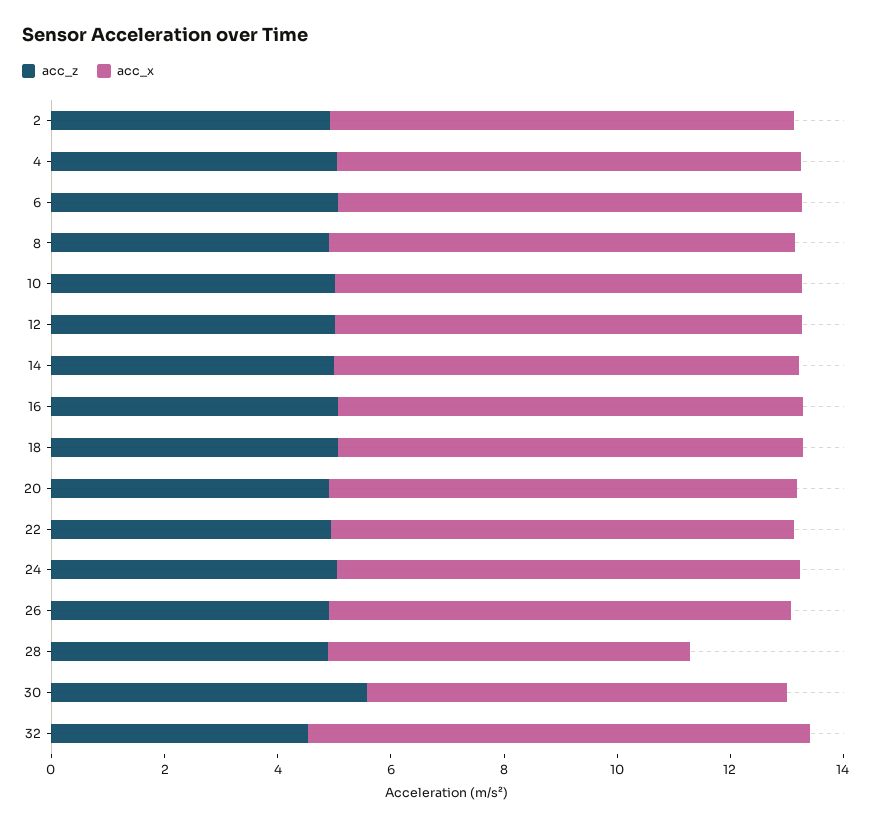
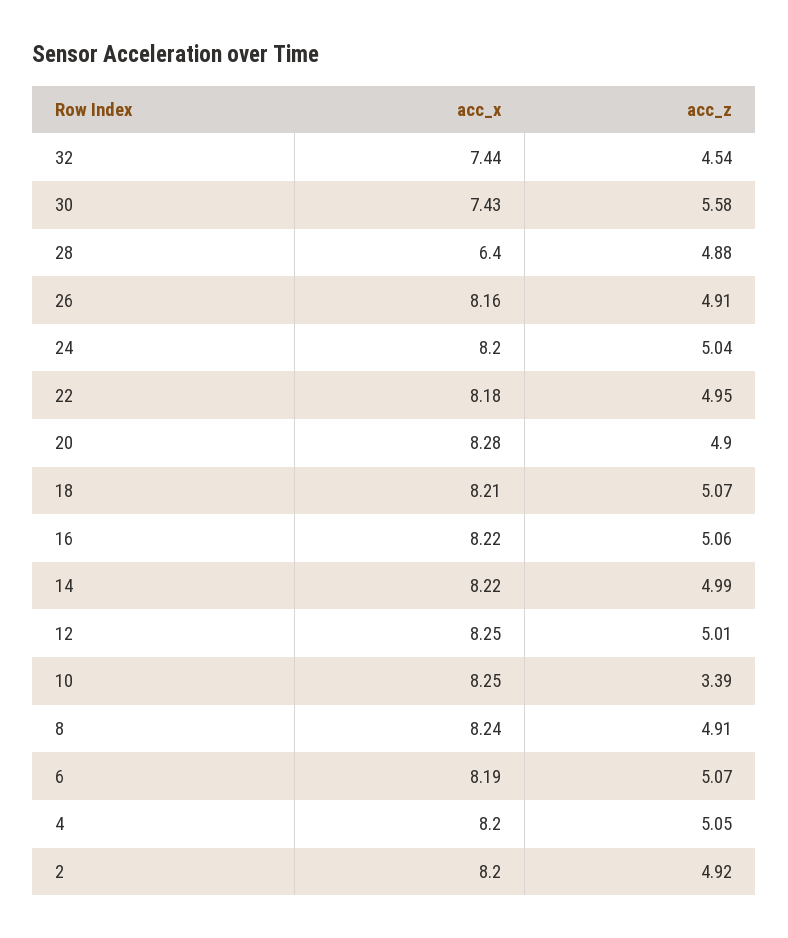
acc_z, 10: 5 -> 3.39
acc_x, 32: 9 -> 7.44

